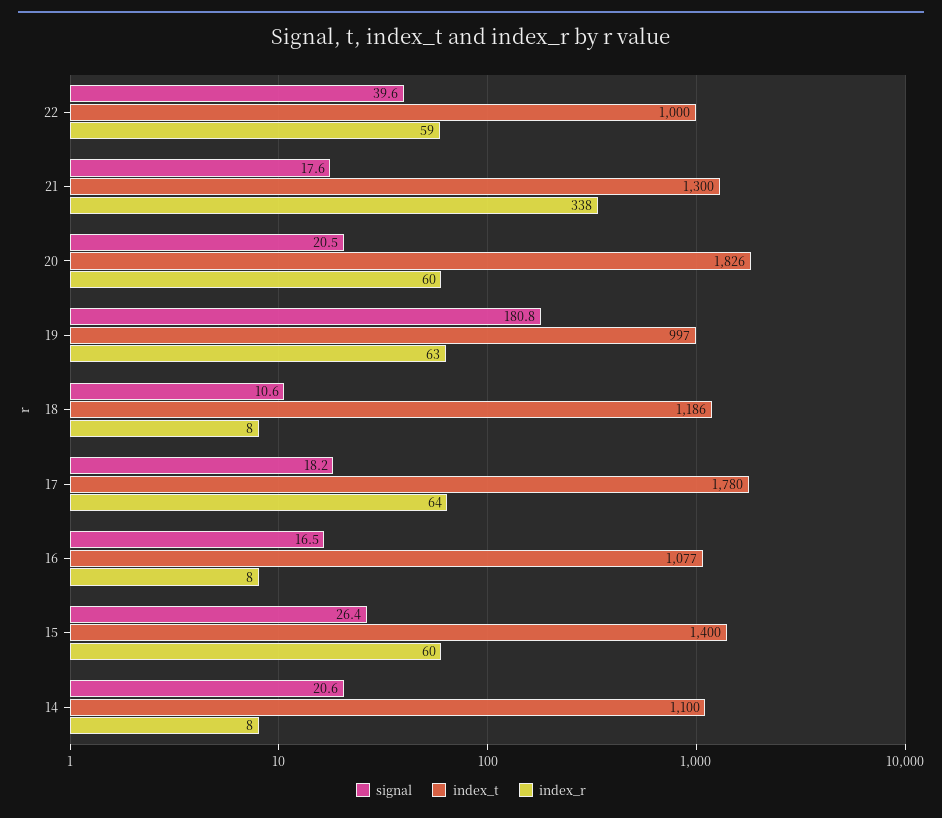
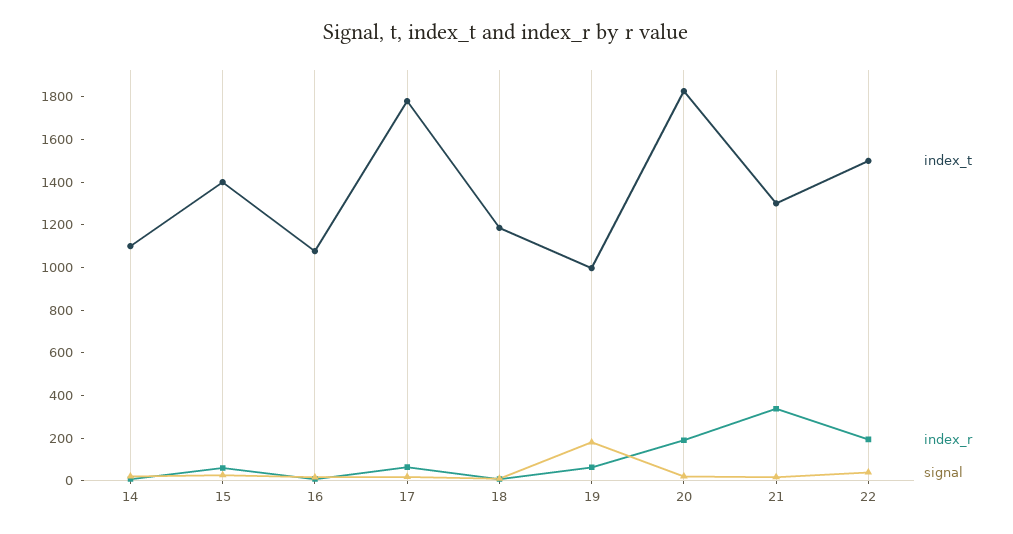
index_t, 22: 1000 -> 1500
index_r, 22: 59 -> 200
index_r, 20: 60 -> 200

